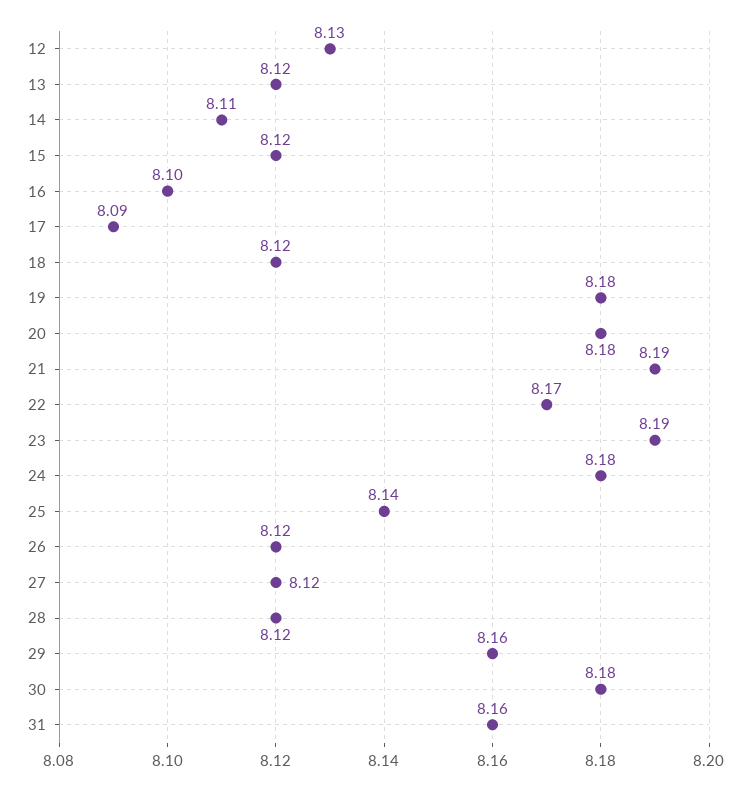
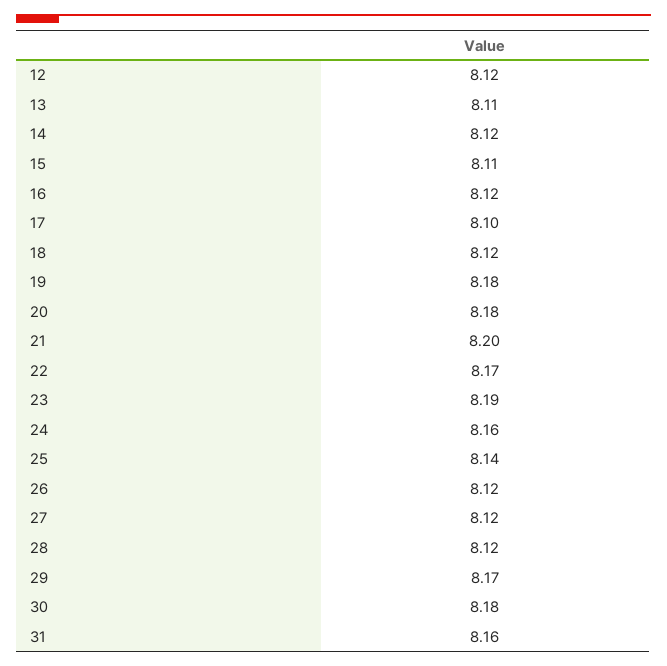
12: 8.13 -> 8.12
13: 8.12 -> 8.11
14: 8.11 -> 8.12
15: 8.12 -> 8.11
16: 8.1 -> 8.12
17: 8.09 -> 8.1
21: 8.19 -> 8.2
24: 8.18 -> 8.16
29: 8.16 -> 8.17

